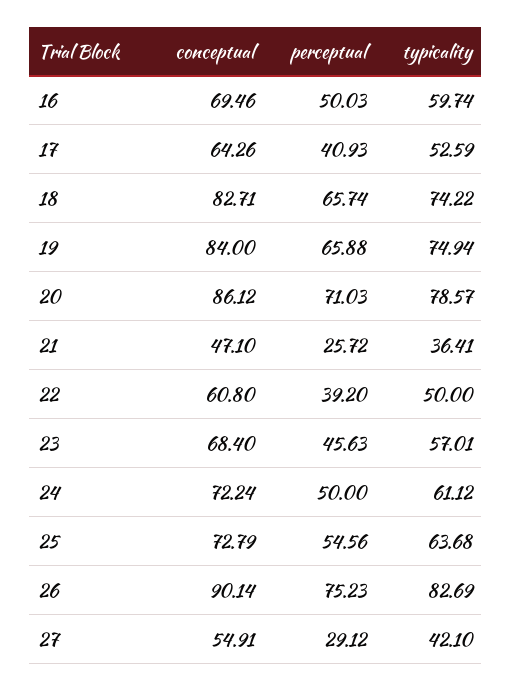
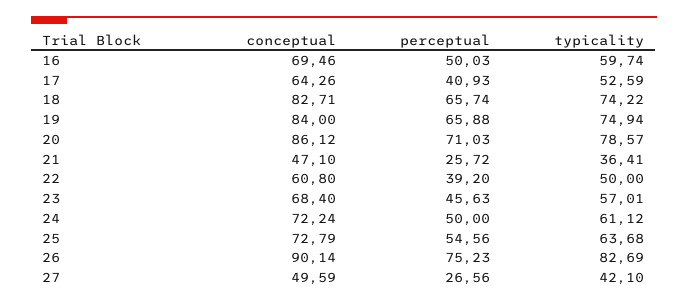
conceptual, 27: 54.91 -> 49.59
perceptual, 27: 29.12 -> 26.56

